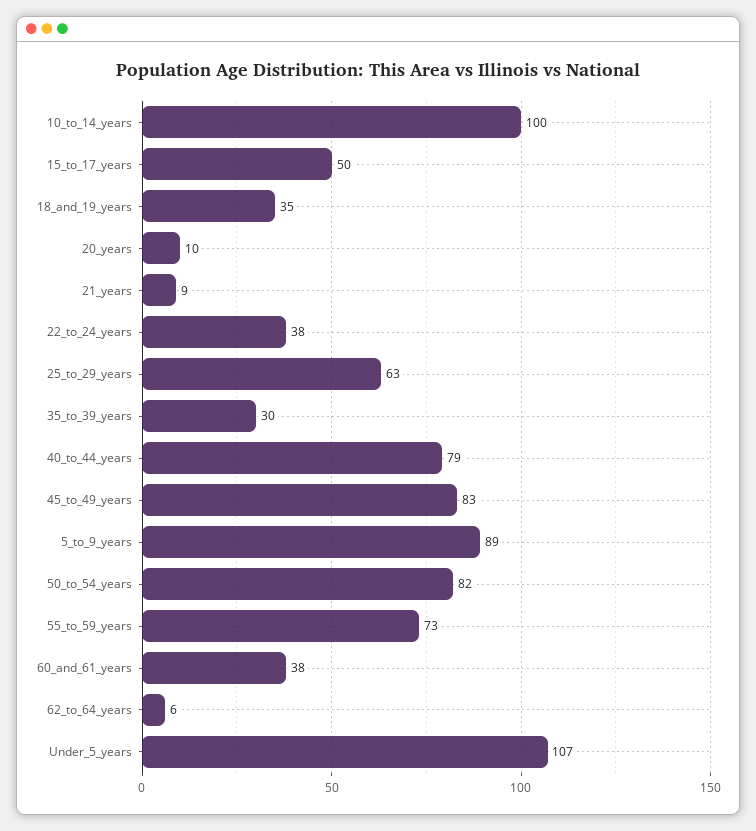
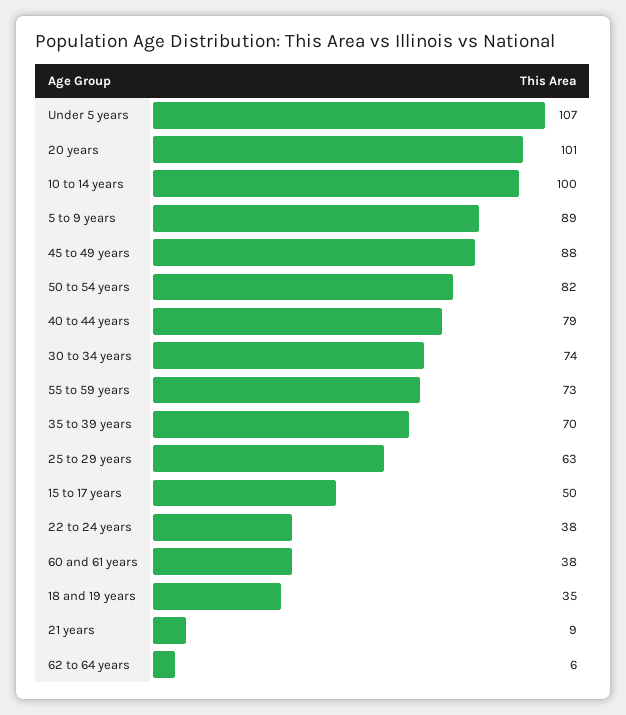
20_years: 10 -> 101
35_to_39_years: 30 -> 70
45_to_49_years: 83 -> 88
30 to 34 years: none -> 74

